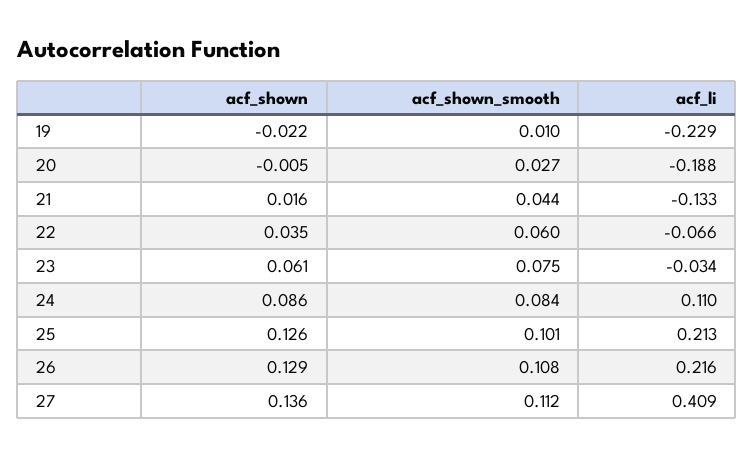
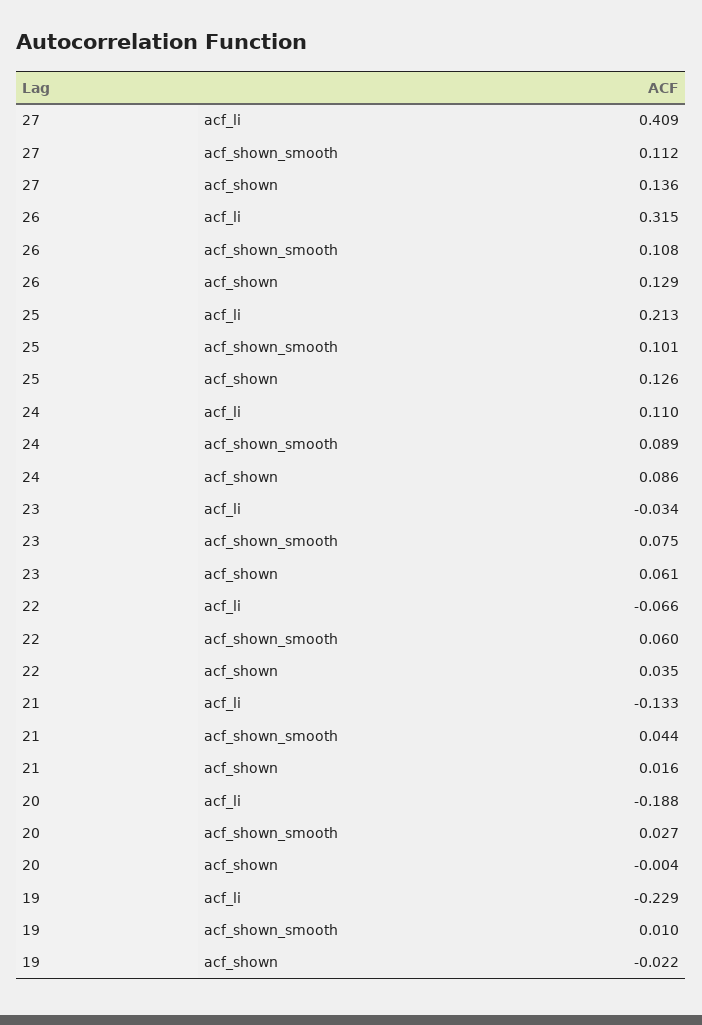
acf_shown, 20: -0.005 -> -0.004
acf_shown_smooth, 24: 0.084 -> 0.089
acf_li, 26: 0.216 -> 0.315

